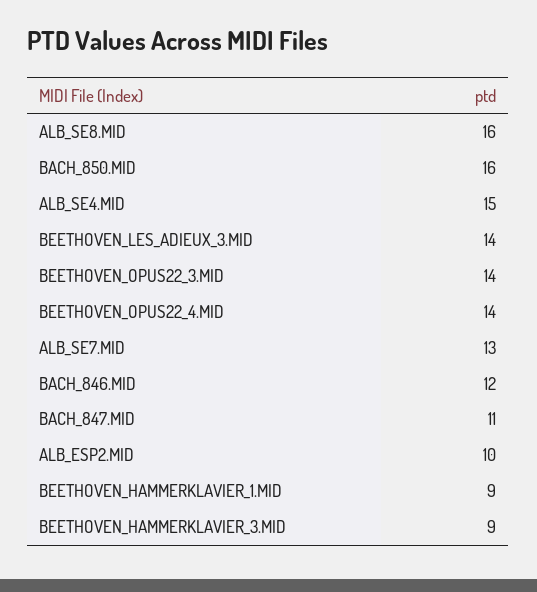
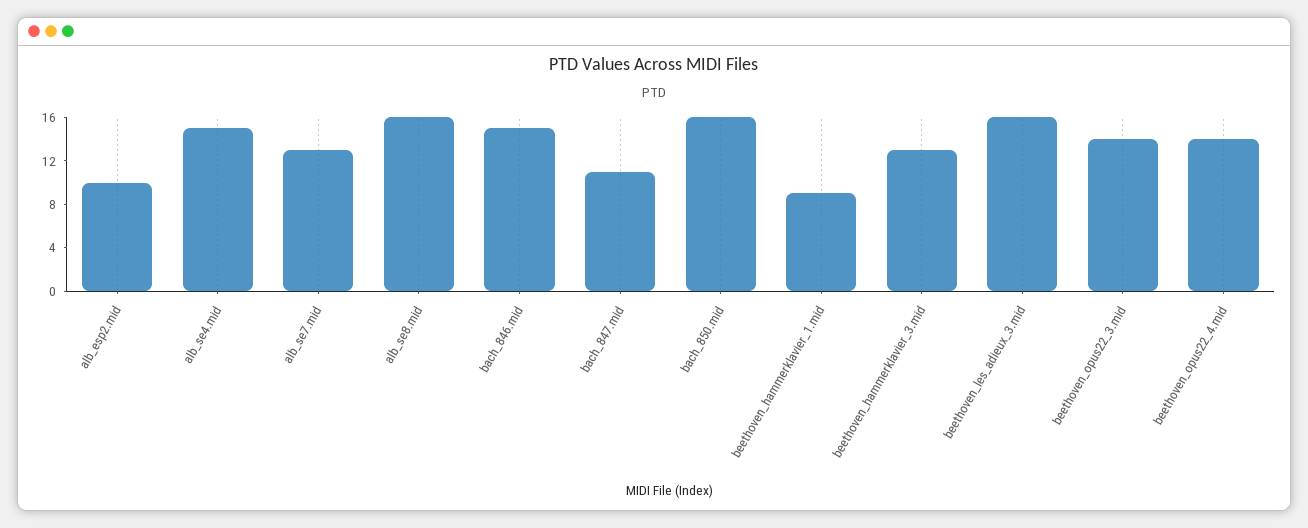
BEETHOVEN_LES_ADIEUX_3.MID: 14 -> 16
BACH_846.MID: 12 -> 15
BEETHOVEN_HAMMERKLAVIER_3.MID: 9 -> 13

